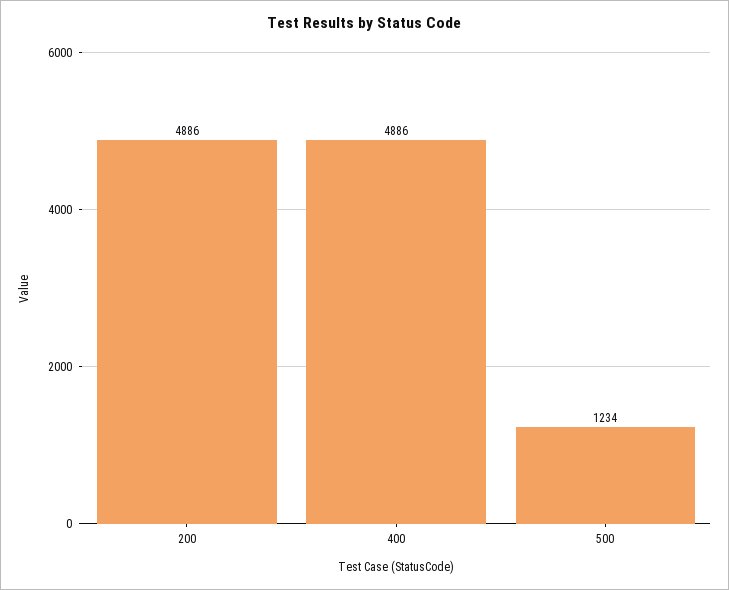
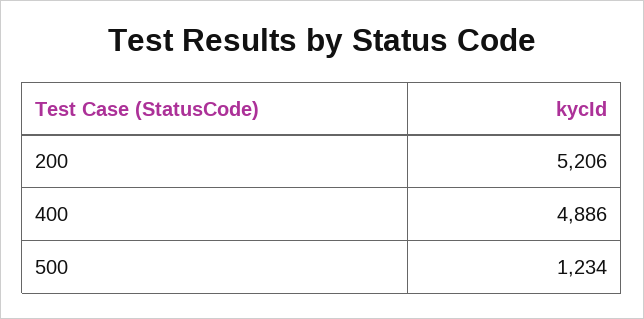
200: 4886 -> 5206

